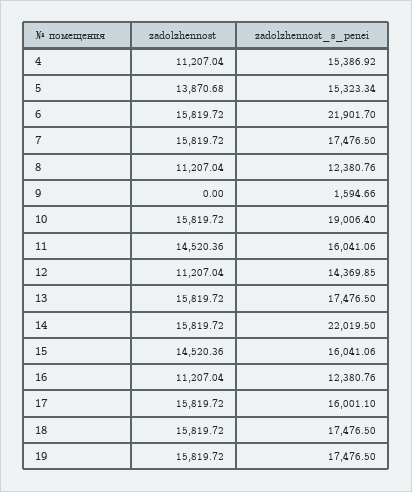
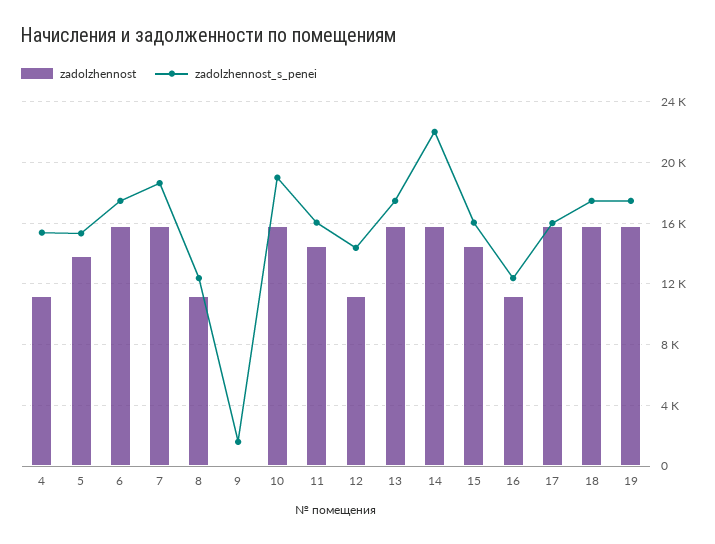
zadolzhennost_s_penei, 6: 21901.7 -> 17500
zadolzhennost_s_penei, 7: 17476.5 -> 18500

